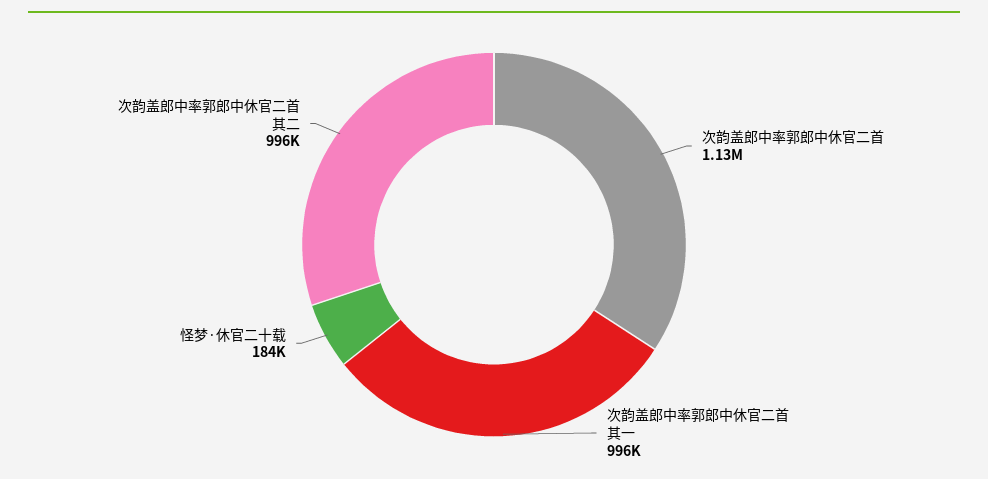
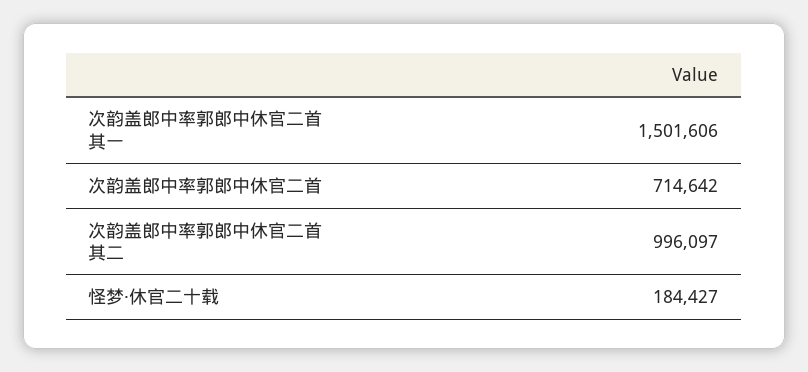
次韵盖郎中率郭郎中休官二首: 1130000 -> 714642
次韵盖郎中率郭郎中休官二首 其一: 996000 -> 1501606

